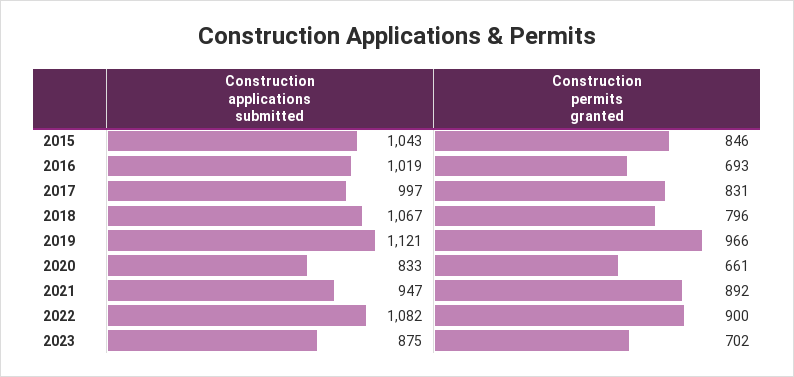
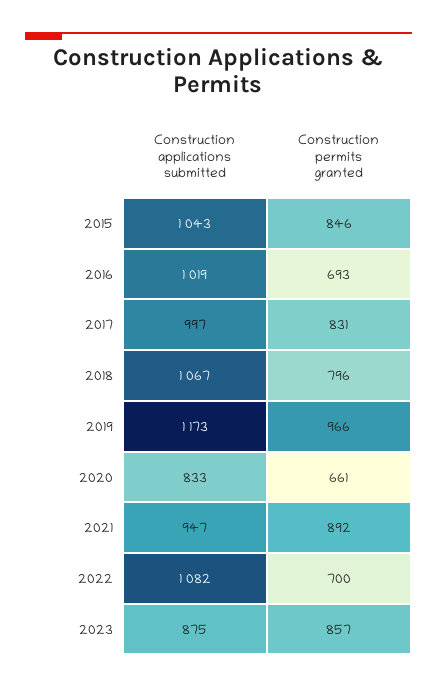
Construction applications submitted, 2019: 1121 -> 1173
Construction permits granted, 2022: 900 -> 700
Construction permits granted, 2023: 702 -> 857

